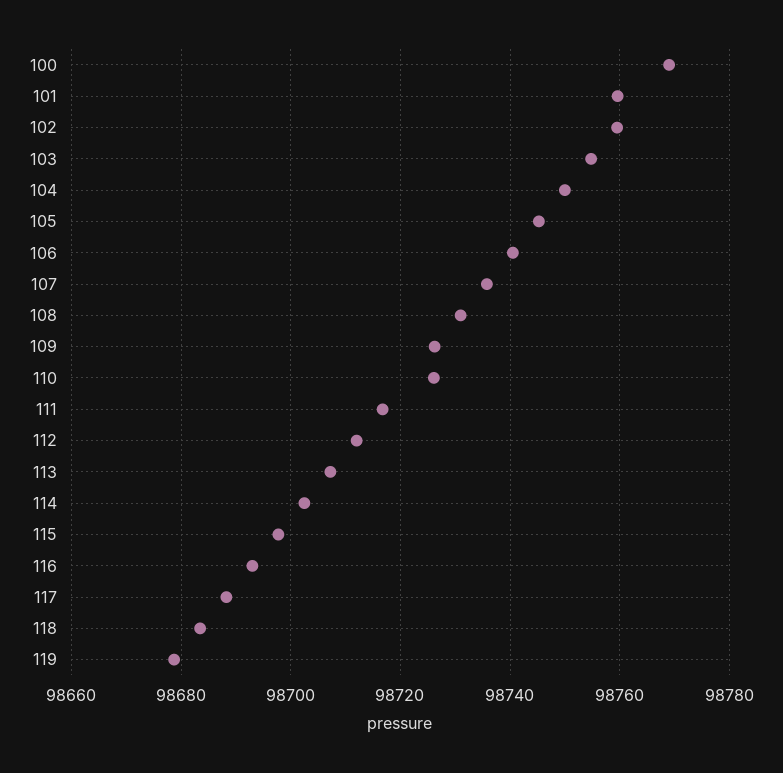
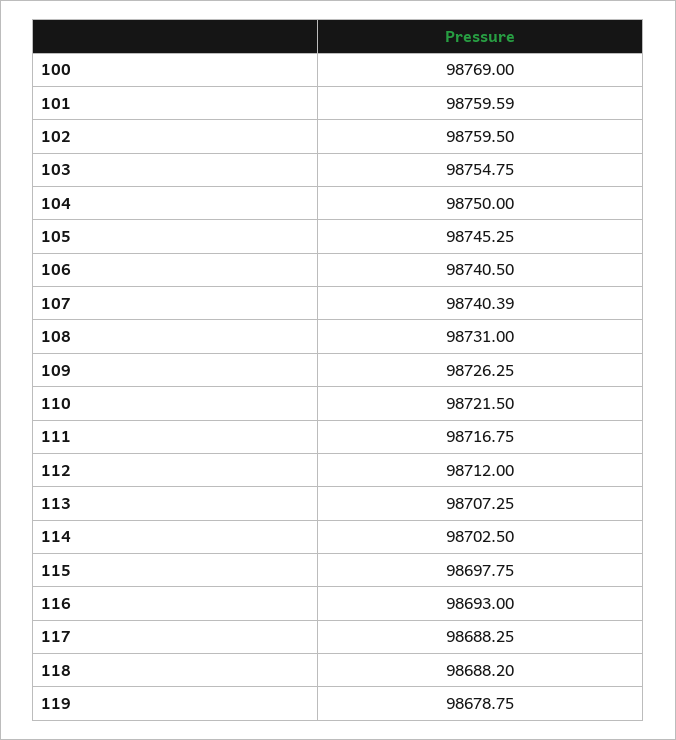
107: 98736 -> 98740.39
110: 98726 -> 98721.5
118: 98684 -> 98688.2

